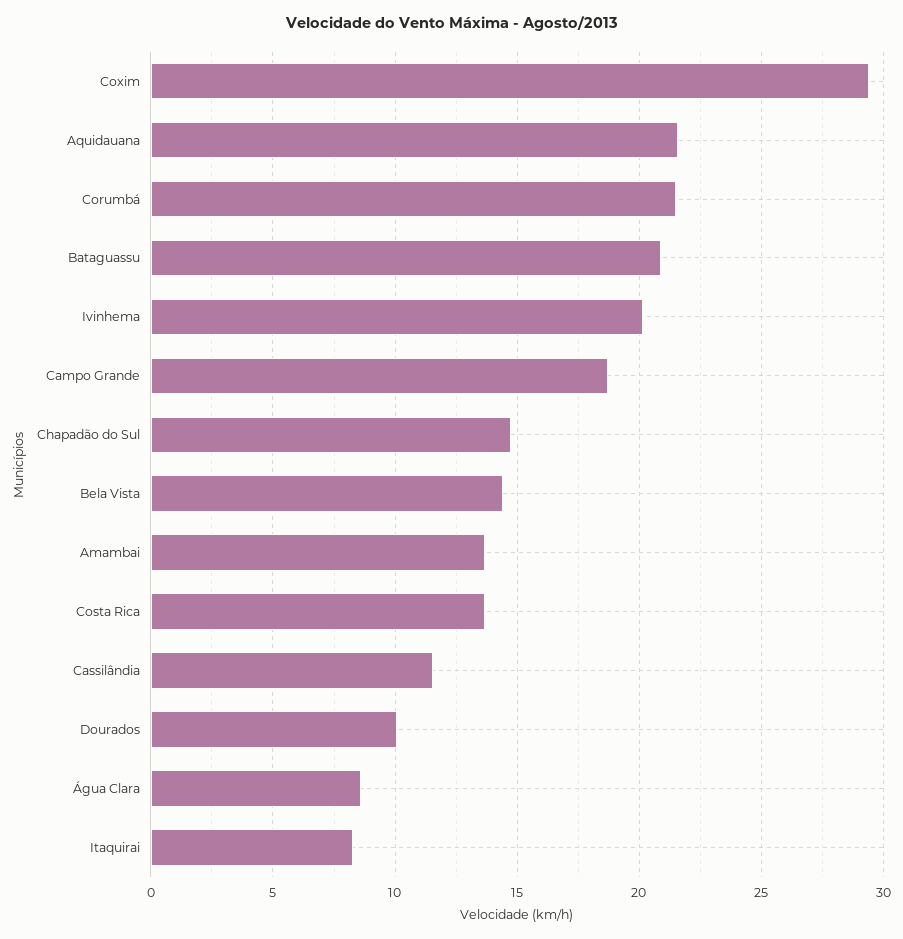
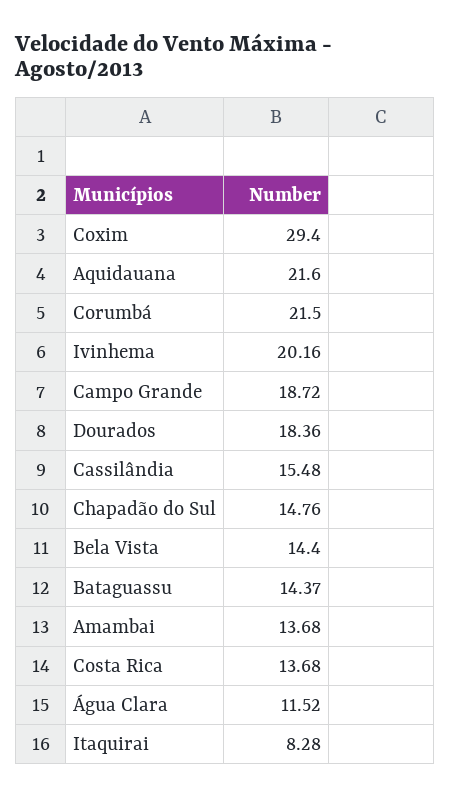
Bataguassu: 21 -> 14.37
Cassilândia: 11.5 -> 15.48
Dourados: 10 -> 18.36
Água Clara: 8.5 -> 11.52

